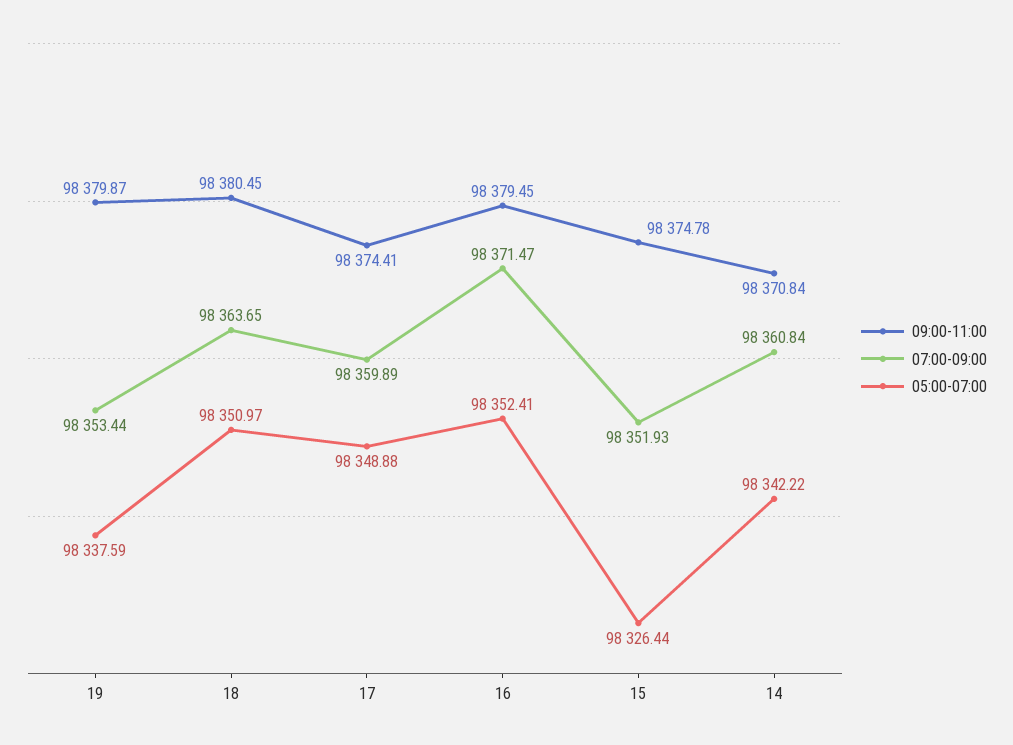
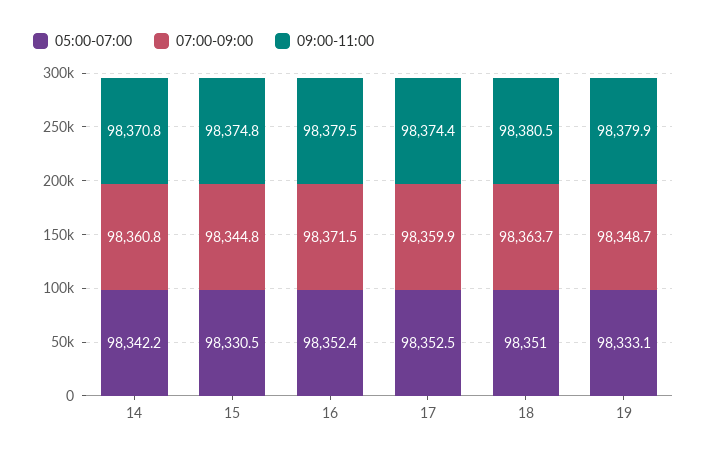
07:00-09:00, 19: 98353.44 -> 98348.7
05:00-07:00, 19: 98337.59 -> 98333.1
05:00-07:00, 17: 98348.88 -> 98352.5
07:00-09:00, 15: 98351.93 -> 98344.8
05:00-07:00, 15: 98326.44 -> 98330.5

